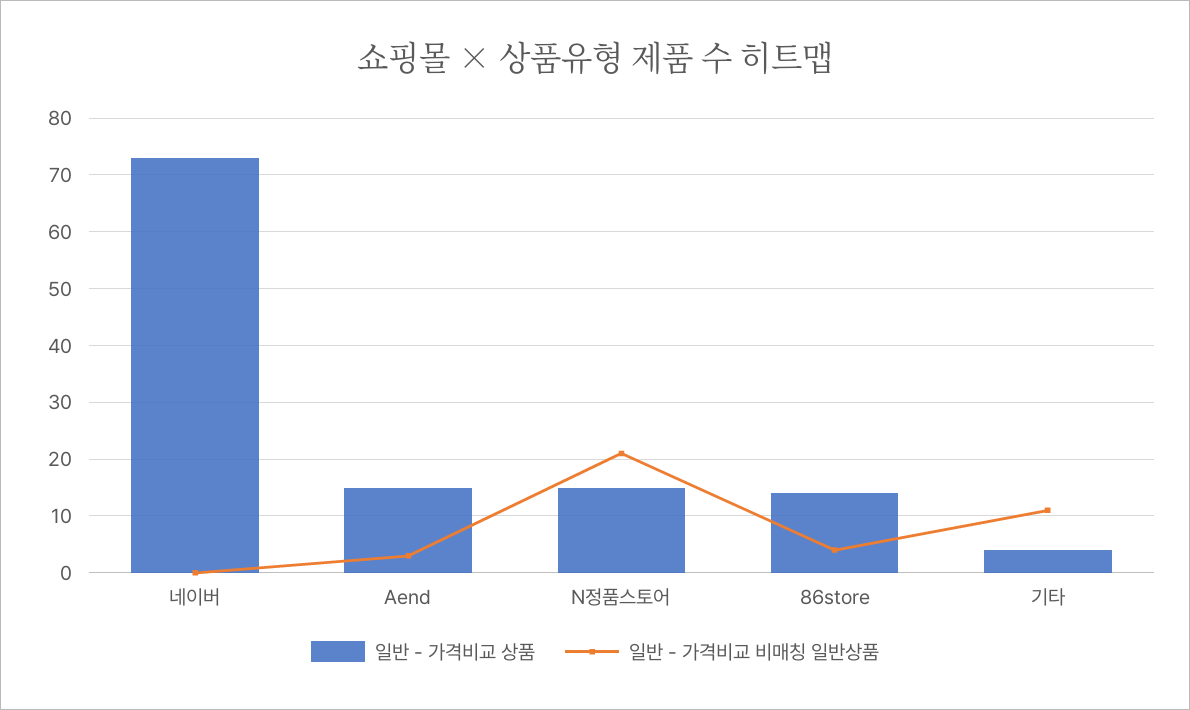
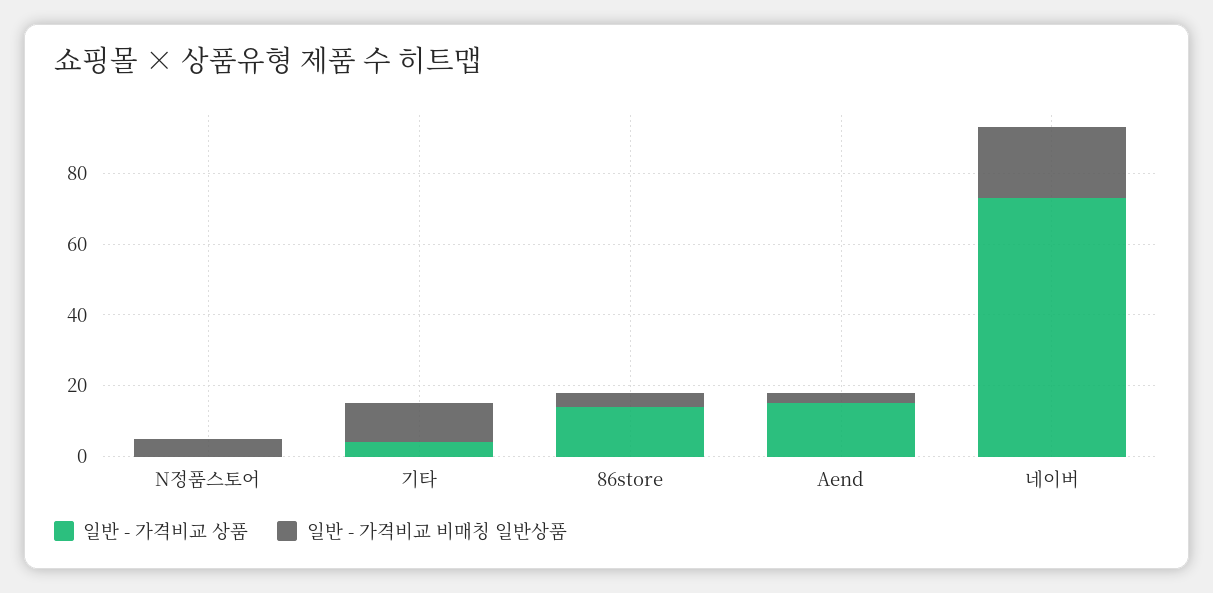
일반 - 가격비교 비매칭 일반상품, 네이버: 0 -> 20
일반 - 가격비교 상품, N정품스토어: 15 -> 0
일반 - 가격비교 비매칭 일반상품, N정품스토어: 20 -> 5

